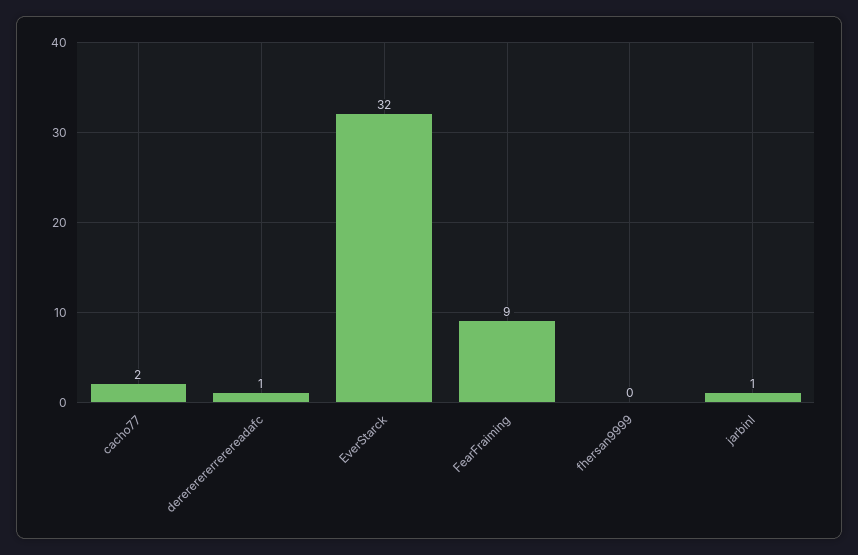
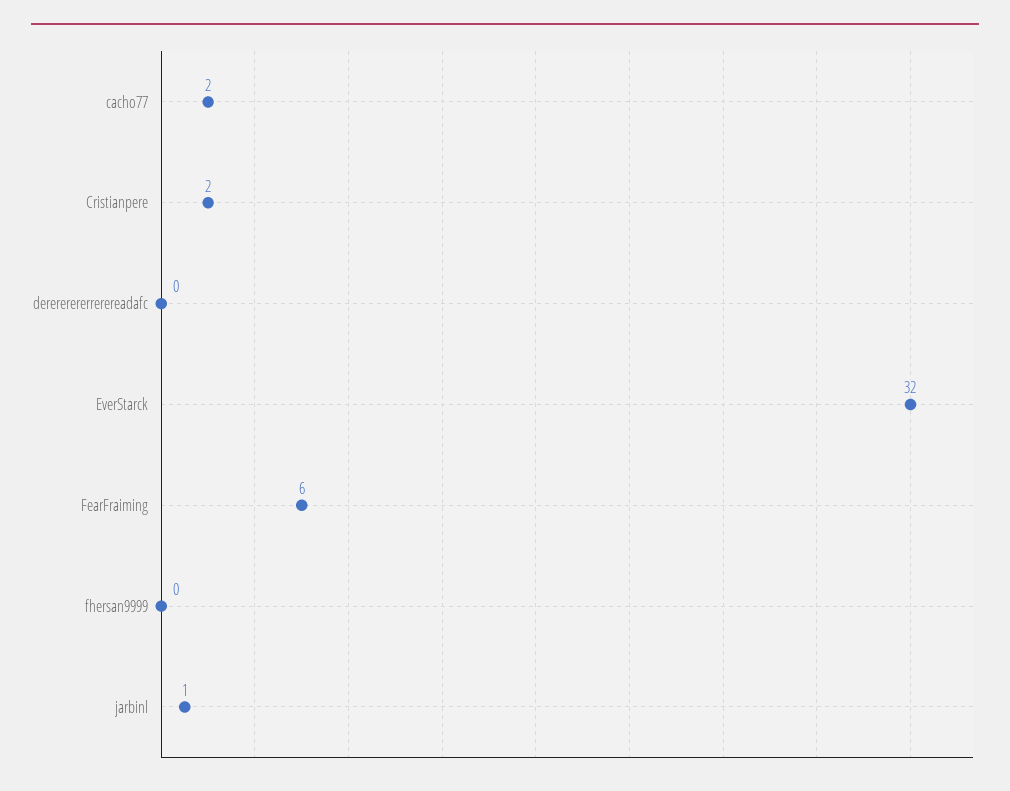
derererererrerereadafc: 1 -> 0
FearFraiming: 9 -> 6
Cristianpere: none -> 2

